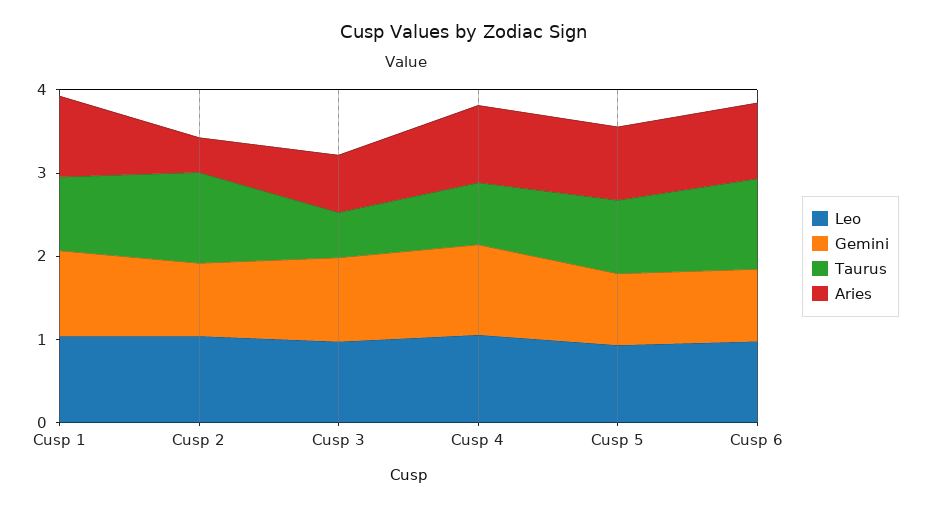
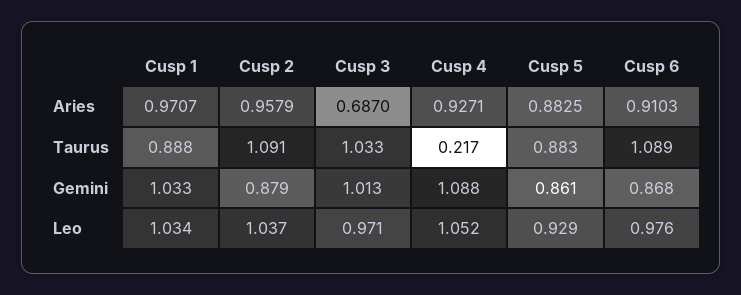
Aries, Cusp 2: 0.4 -> 0.9579
Taurus, Cusp 3: 0.6 -> 1.033
Taurus, Cusp 4: 0.8 -> 0.217

